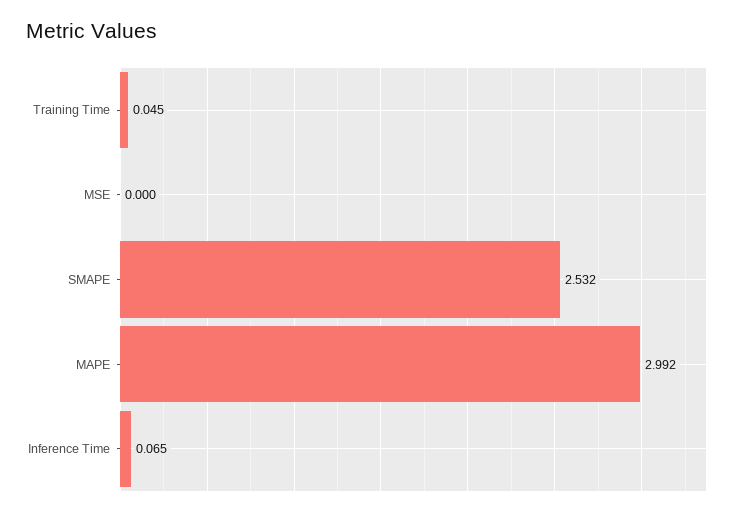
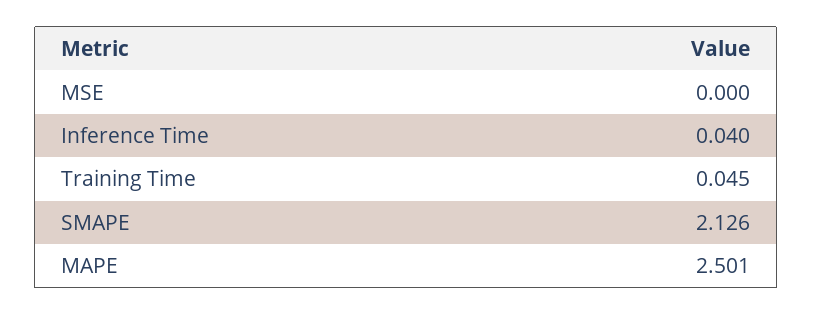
SMAPE: 2.532 -> 2.126
MAPE: 2.992 -> 2.501
Inference Time: 0.065 -> 0.04

